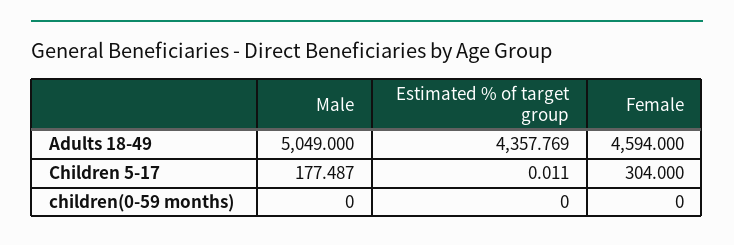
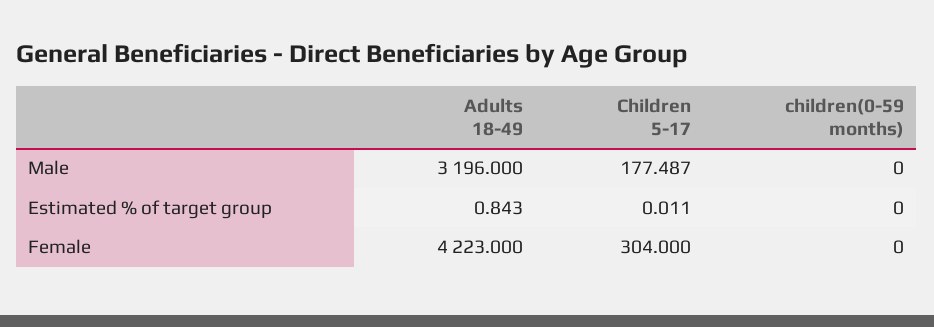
Male, Adults 18-49: 5049 -> 3196
Estimated % of target group, Adults 18-49: 4357.769 -> 0.843
Female, Adults 18-49: 4594 -> 4223

